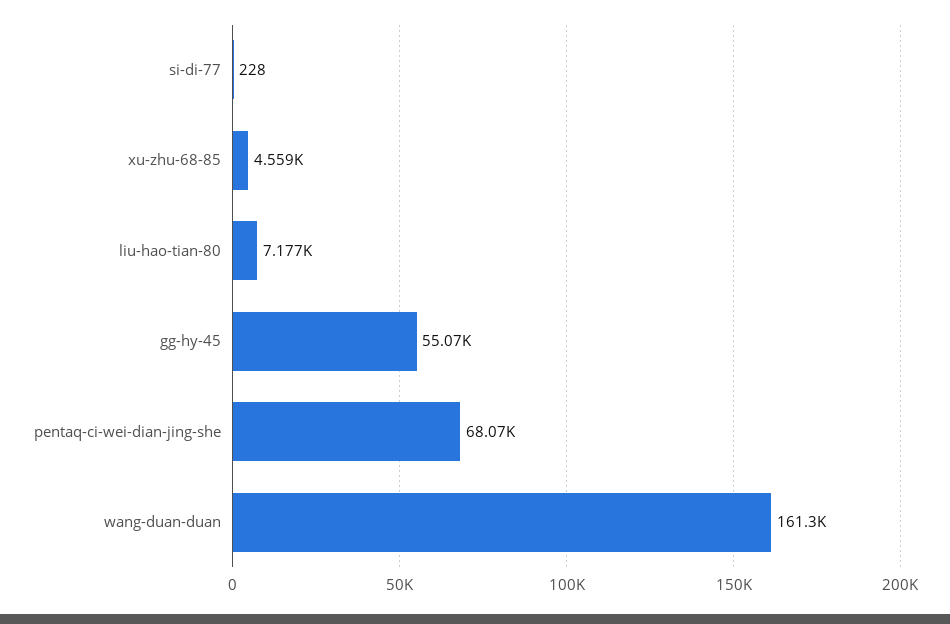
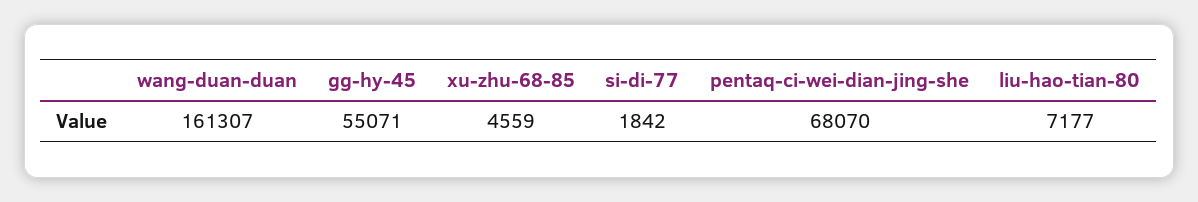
si-di-77: 228 -> 1842

